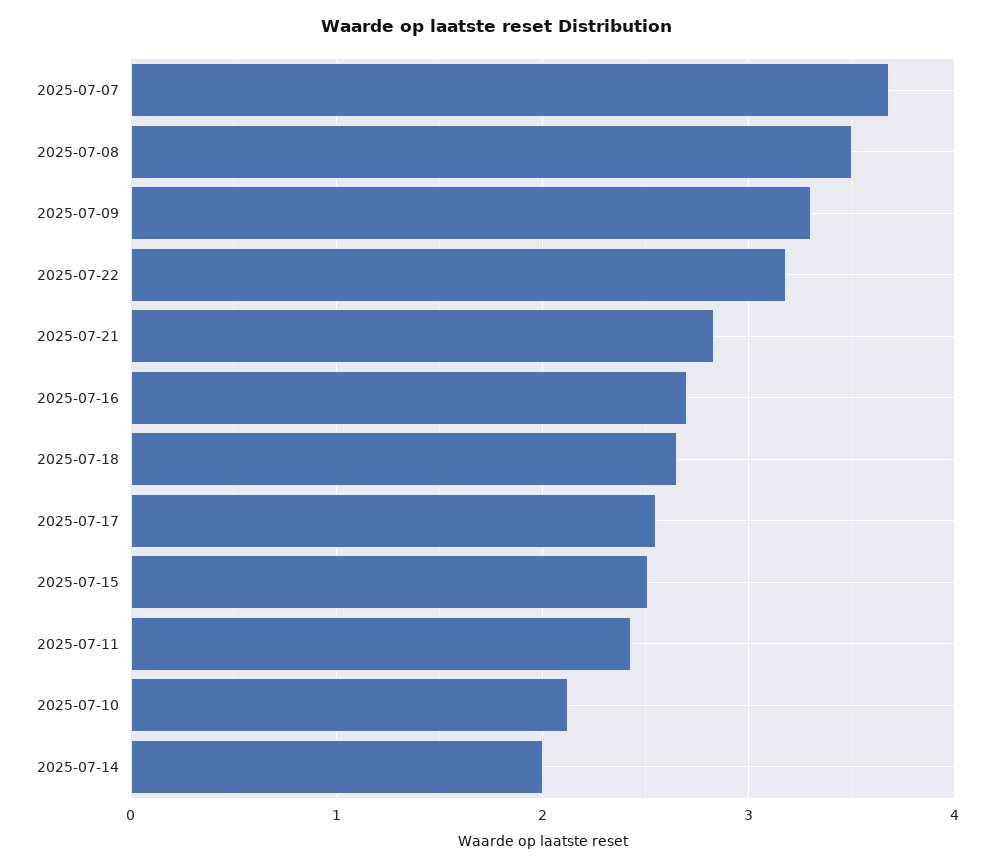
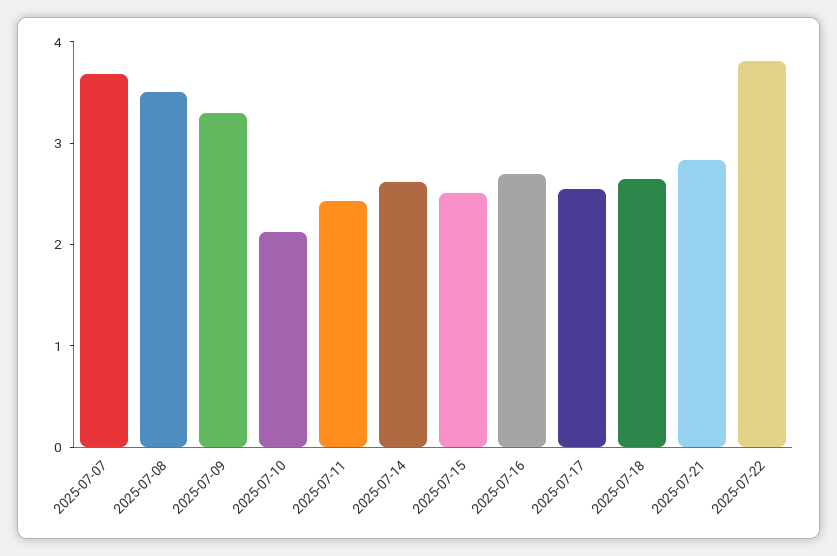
2025-07-22: 3.2 -> 3.8
2025-07-14: 2 -> 2.6

